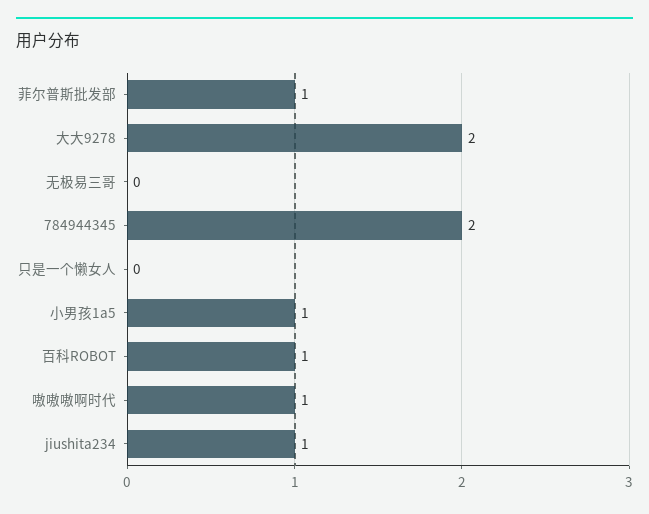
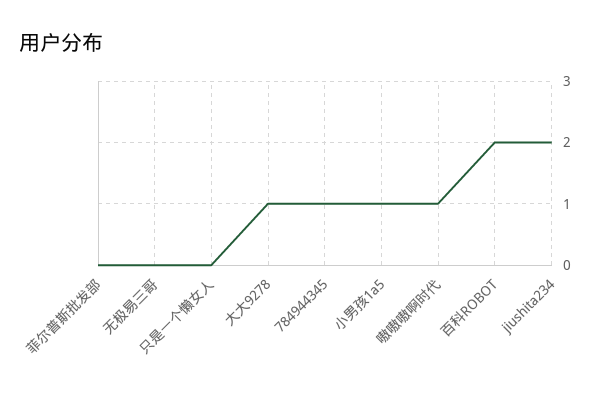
菲尔普斯批发部: 1 -> 0
大大9278: 2 -> 1
784944345: 2 -> 1
百科ROBOT: 1 -> 2
jiushita234: 1 -> 2

